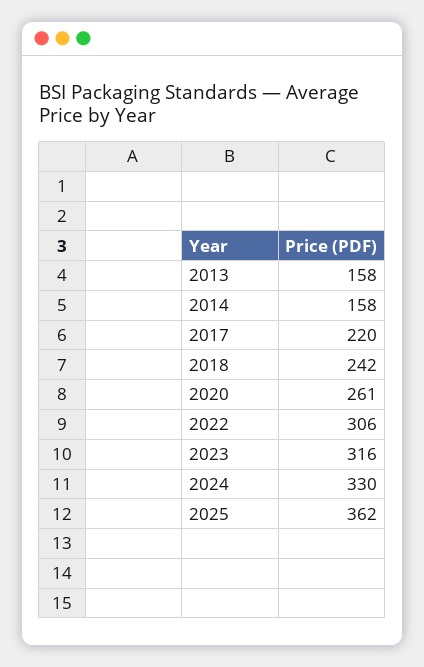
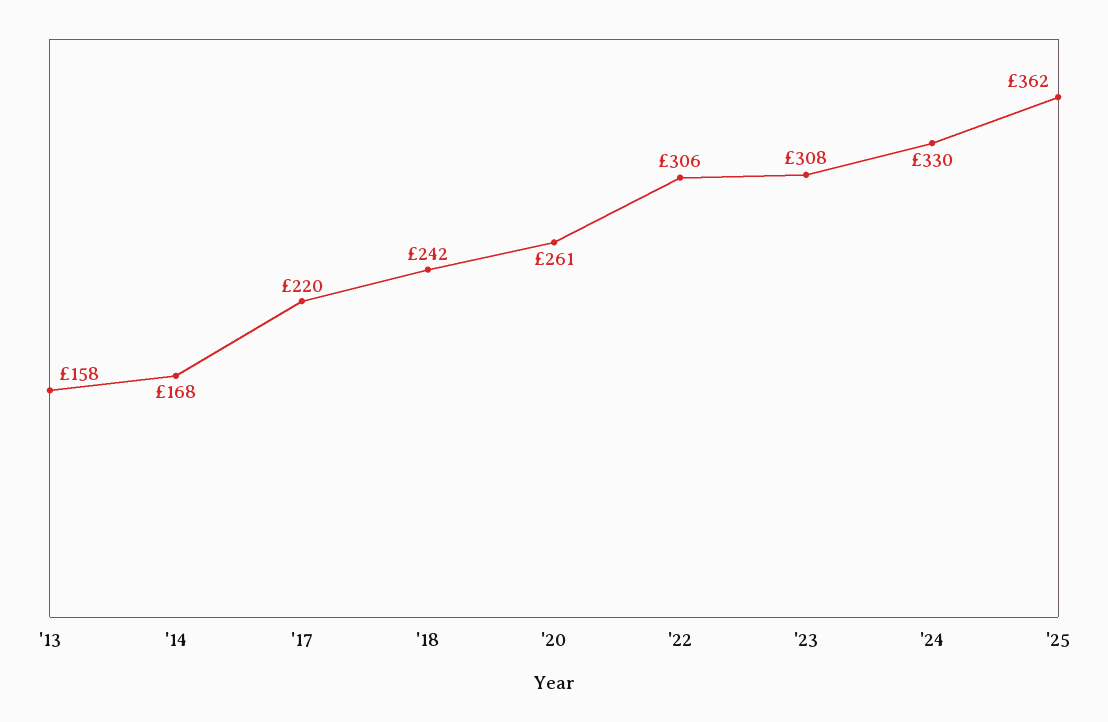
2014: 158 -> 168
2023: 316 -> 308

